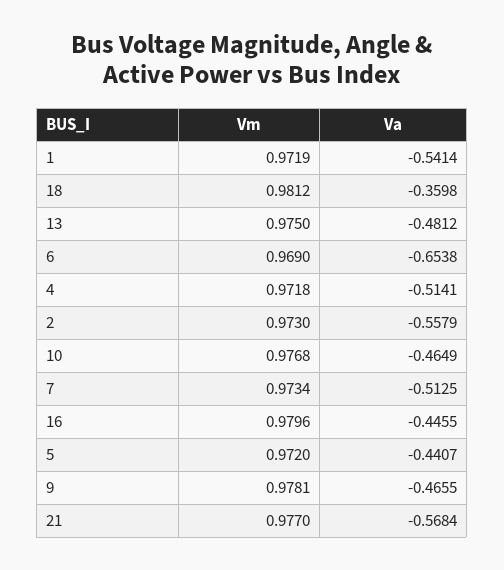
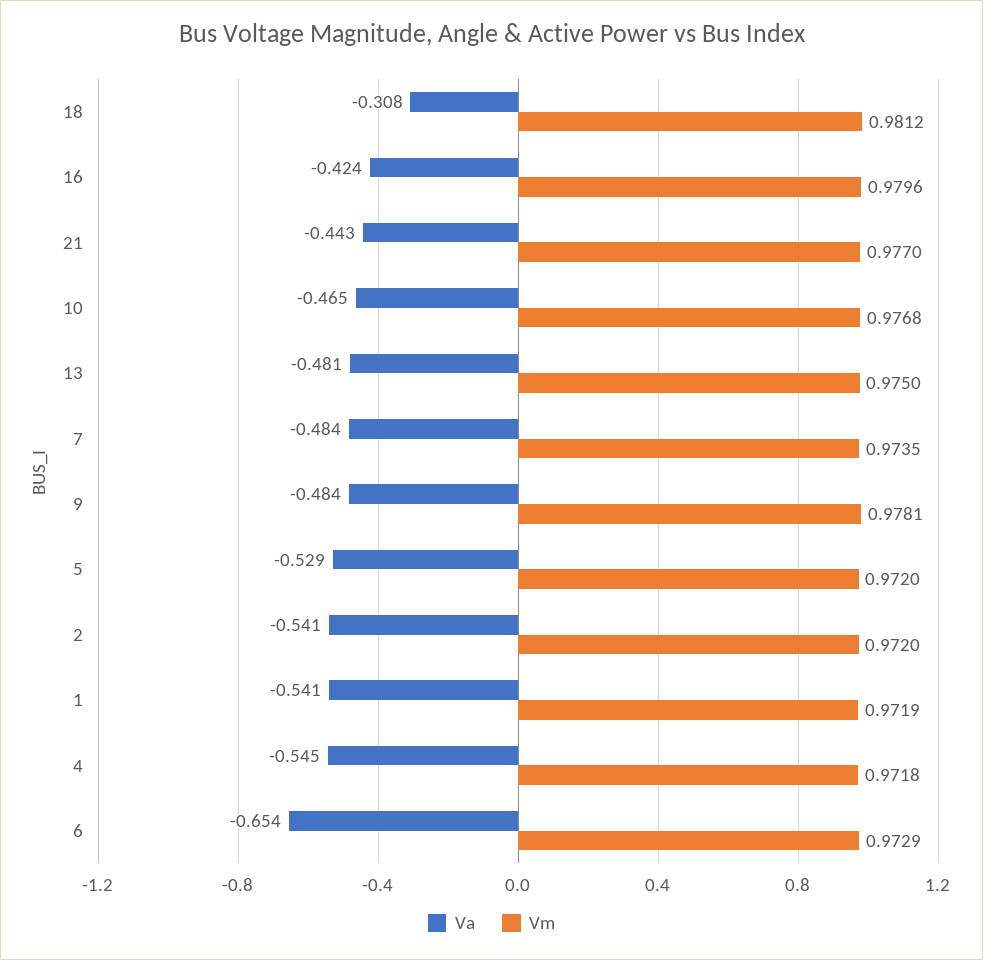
Va, 18: -0.3598 -> -0.308
Vm, 6: 0.969 -> 0.9729
Va, 4: -0.5141 -> -0.545
Vm, 2: 0.973 -> 0.972
Va, 2: -0.5579 -> -0.541
Vm, 7: 0.9734 -> 0.9735
Va, 7: -0.5125 -> -0.484
Va, 16: -0.4455 -> -0.424
Va, 5: -0.4407 -> -0.529
Va, 9: -0.4655 -> -0.484
Va, 21: -0.5684 -> -0.443

